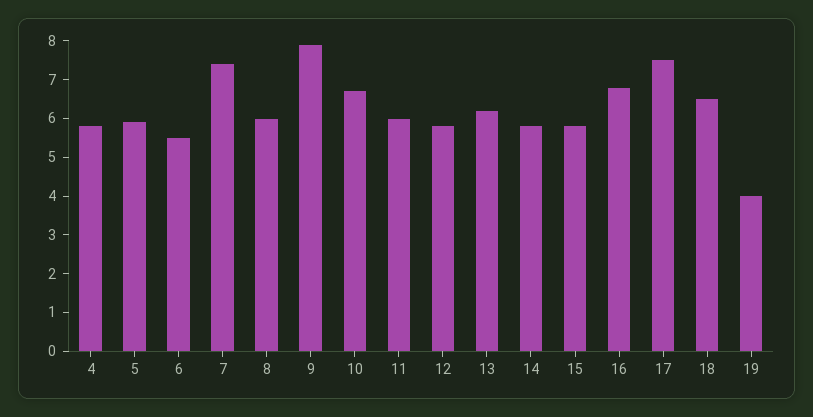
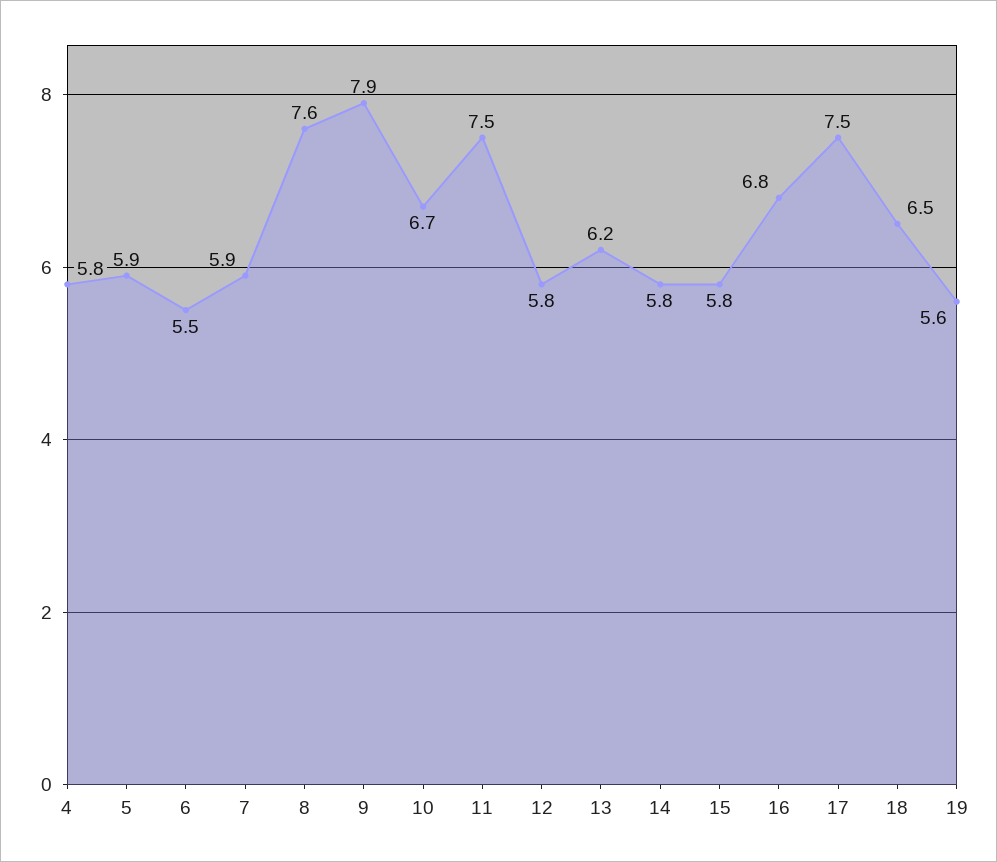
7: 7.5 -> 5.9
8: 6 -> 7.6
11: 6 -> 7.5
19: 4 -> 5.6

